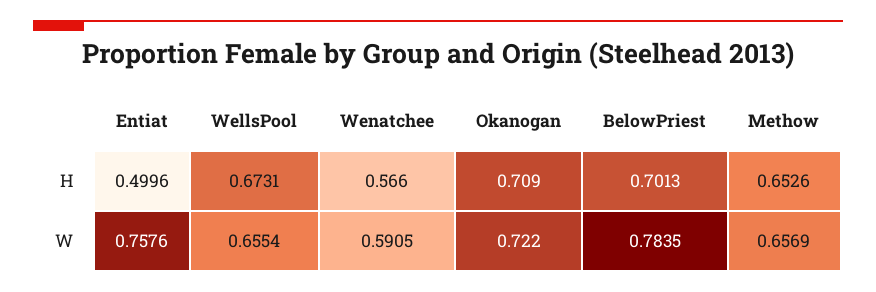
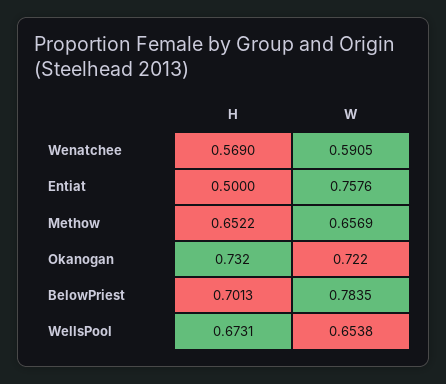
Entiat, H: 0.4996 -> 0.5
Wenatchee, H: 0.566 -> 0.569
Okanogan, H: 0.709 -> 0.732
Methow, H: 0.6526 -> 0.6522
WellsPool, W: 0.6554 -> 0.6538

